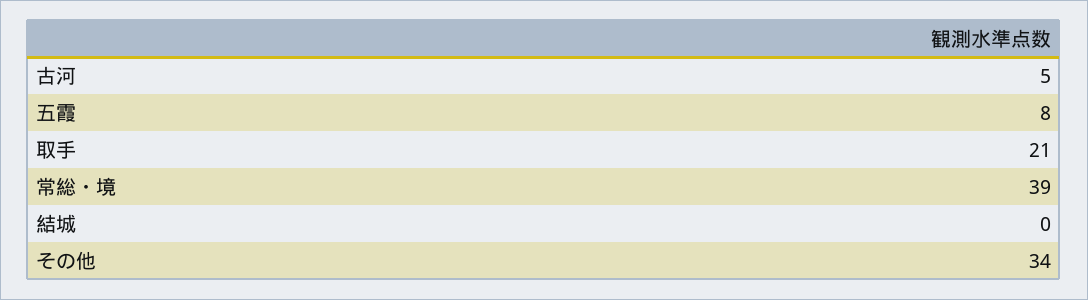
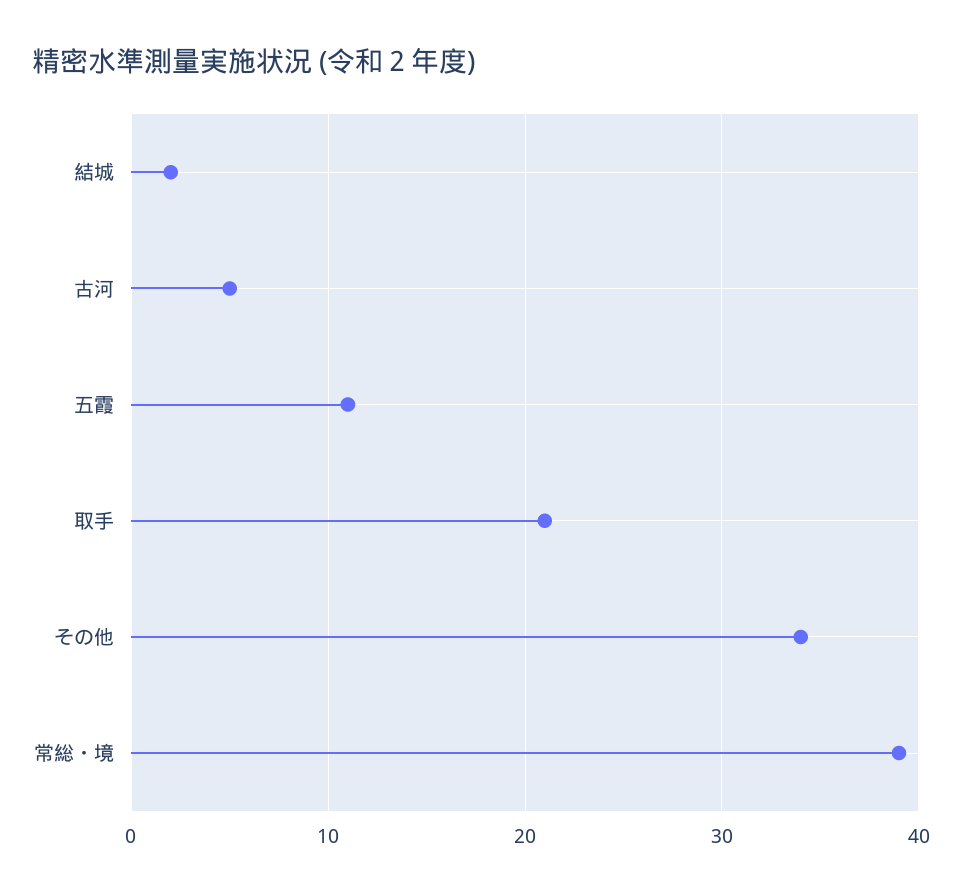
五霞: 8 -> 11
結城: 0 -> 2

